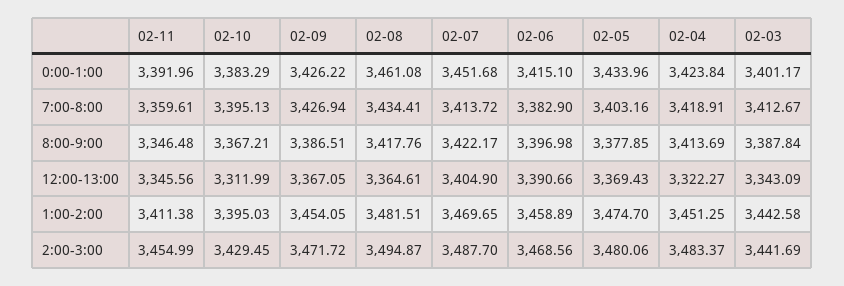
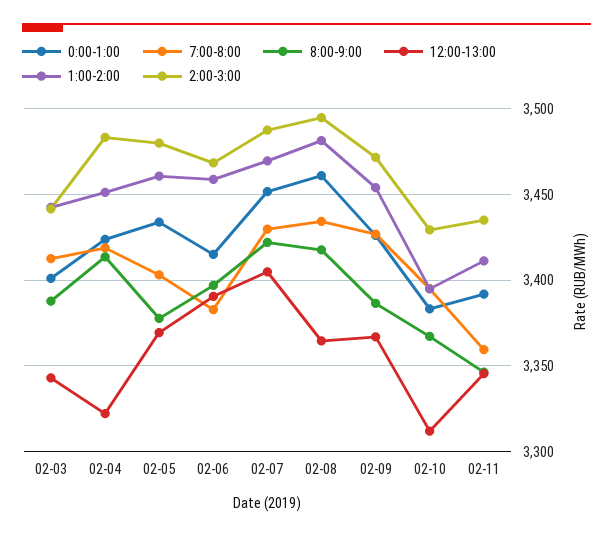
7:00-8:00, 02-07: 3413.72 -> 3430
1:00-2:00, 02-05: 3474.7 -> 3460
2:00-3:00, 02-11: 3454.99 -> 3435

